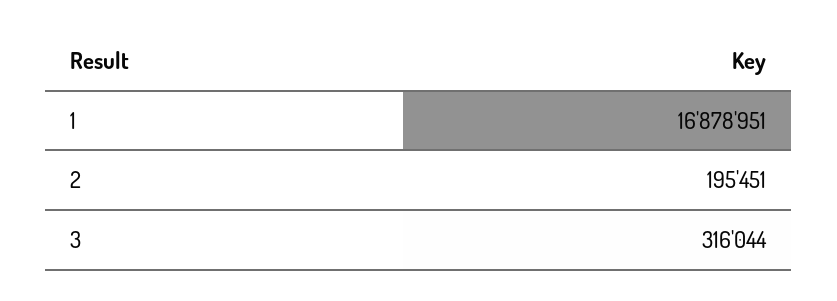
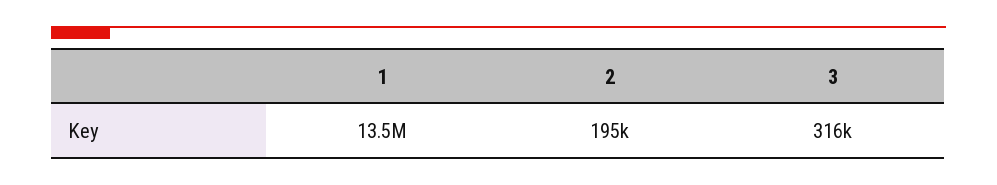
1: 16878951 -> 13500000

